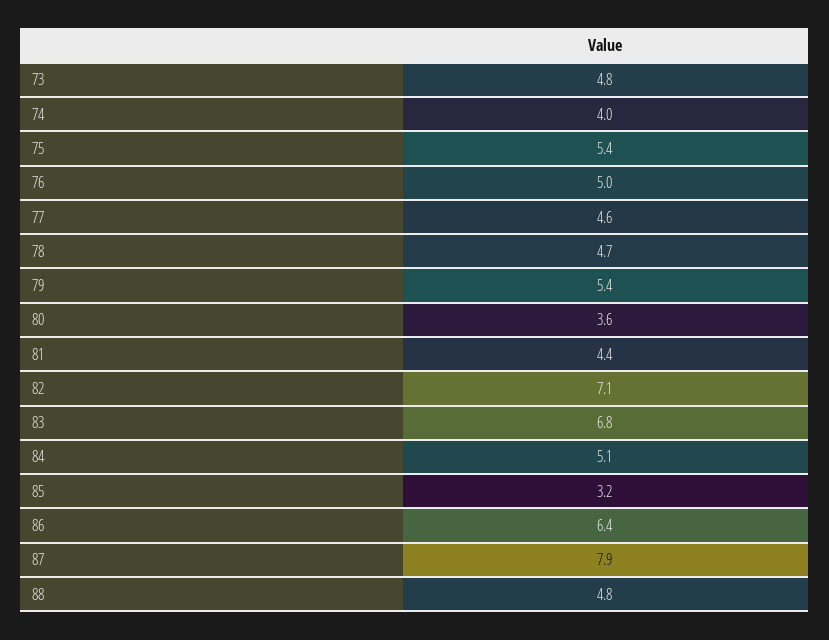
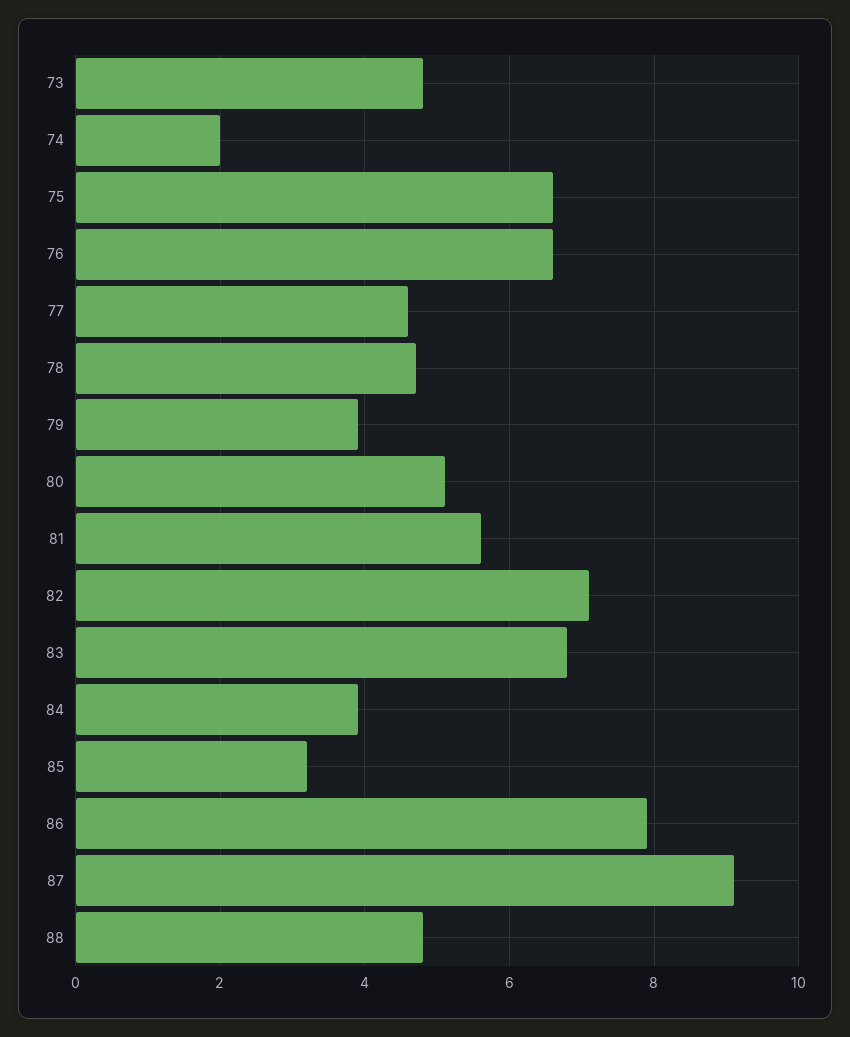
74: 4 -> 2
75: 5.4 -> 6.5
76: 5 -> 6.5
79: 5.4 -> 4
80: 3.6 -> 5
81: 4.4 -> 5.5
84: 5.1 -> 4
86: 6.4 -> 8
87: 7.9 -> 9

